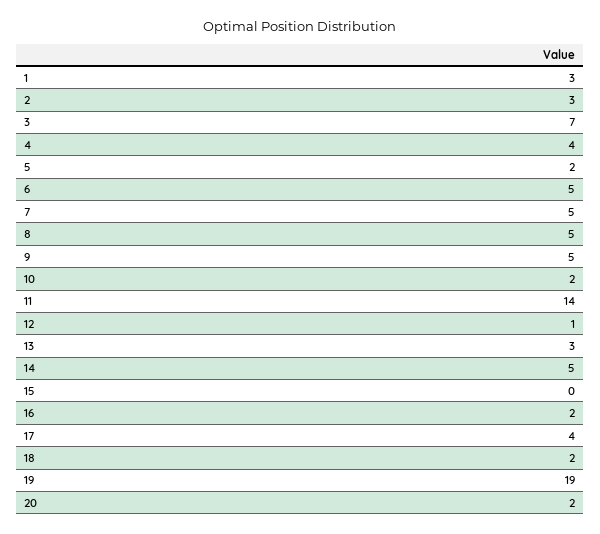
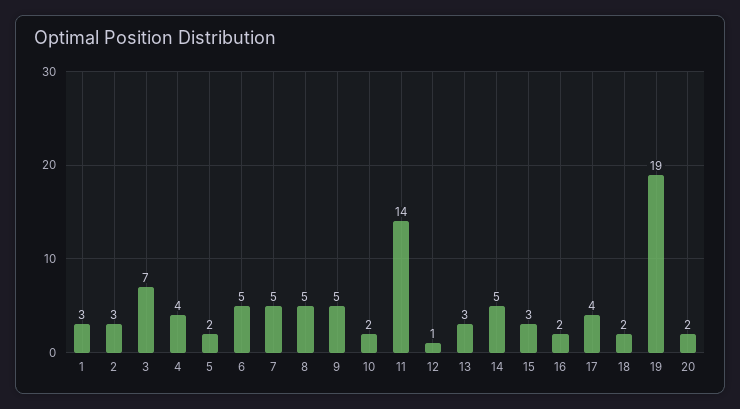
15: 0 -> 3

